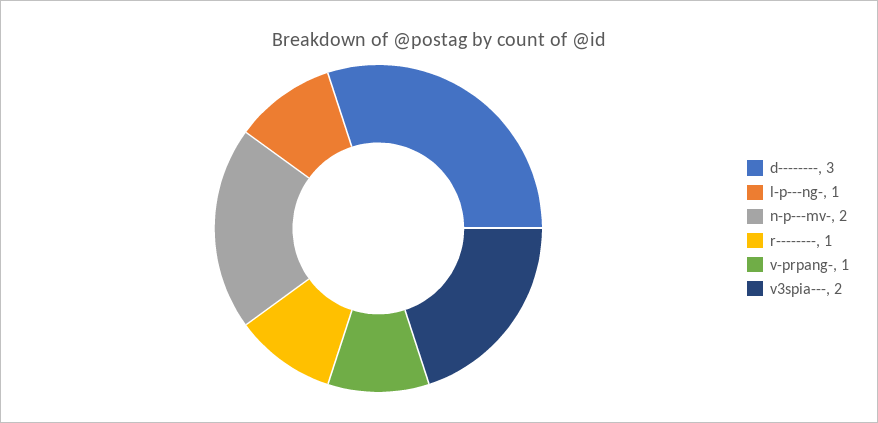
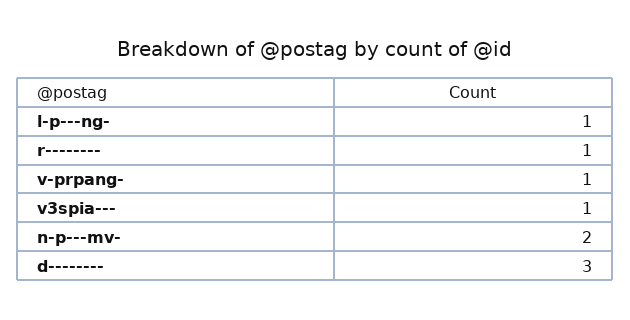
v3spia---: 2 -> 1

